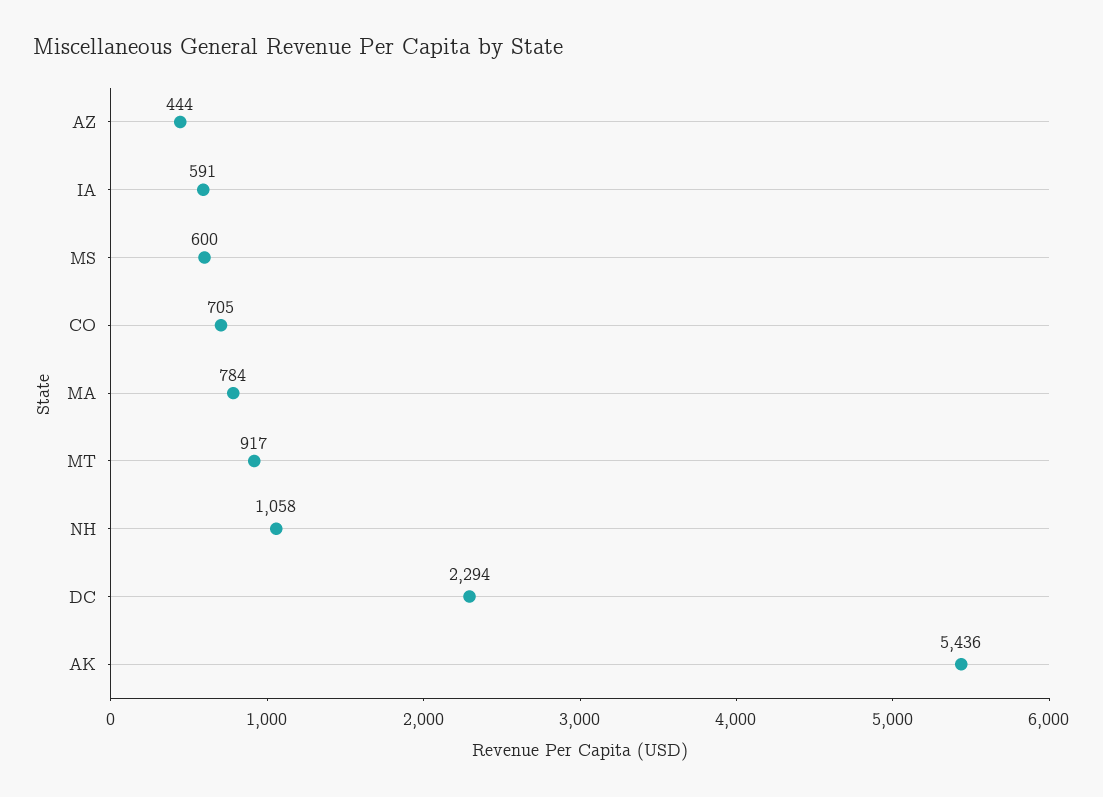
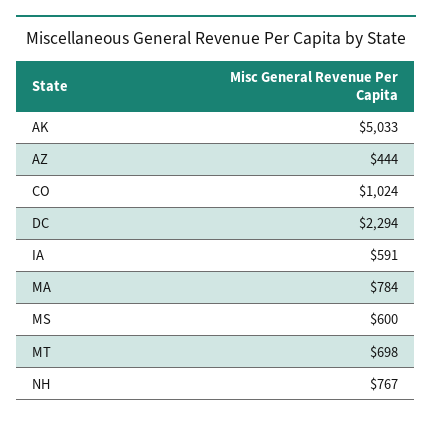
CO: 705 -> 1024
MT: 917 -> 698
NH: 1058 -> 767
AK: 5436 -> 5033

